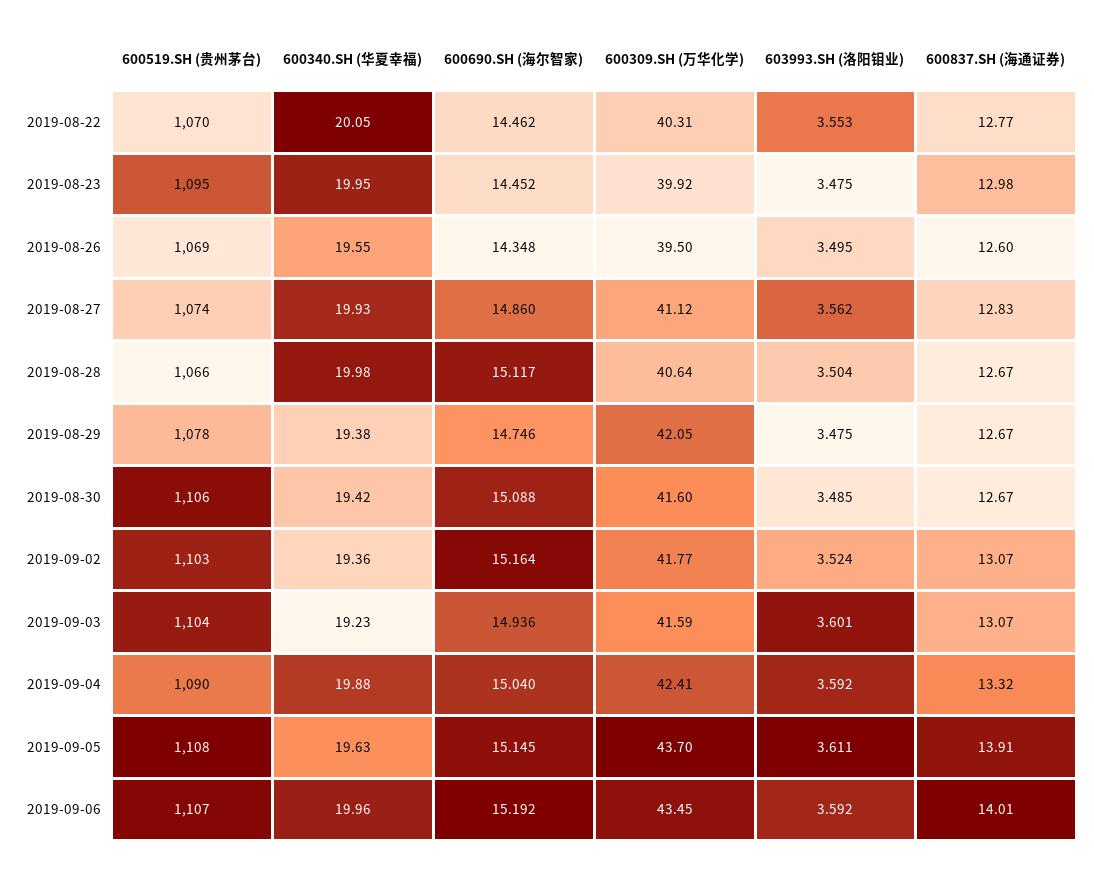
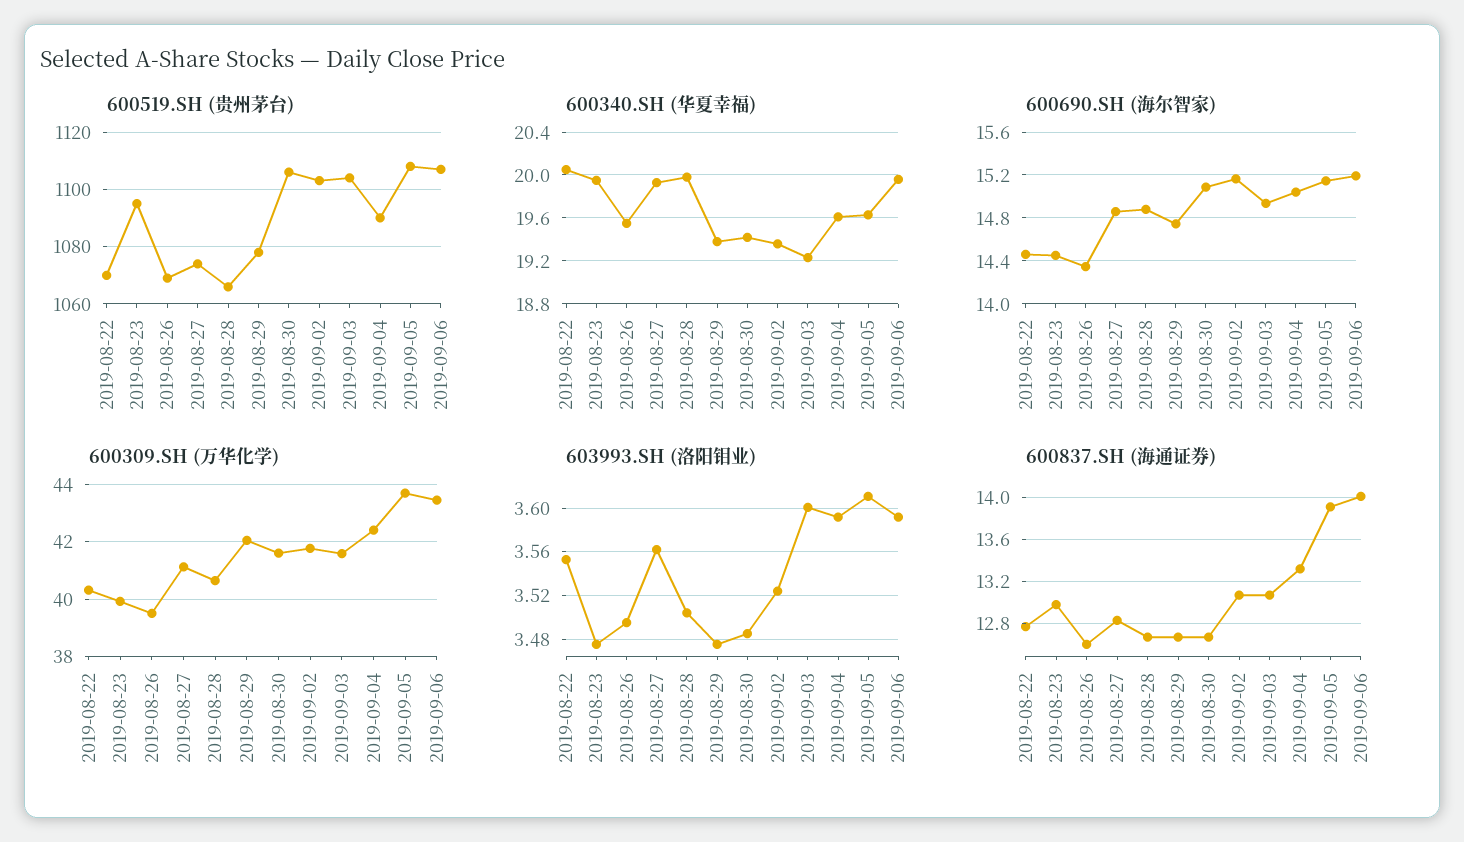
600690.SH (海尔智家), 2019-08-28: 15.117 -> 14.9
600340.SH (华夏幸福), 2019-09-04: 19.88 -> 19.6

